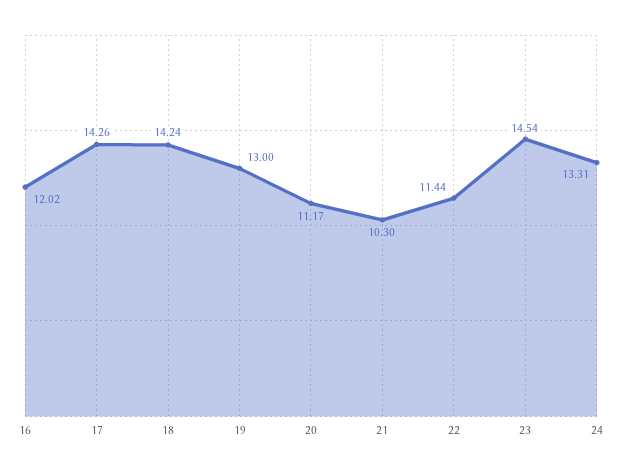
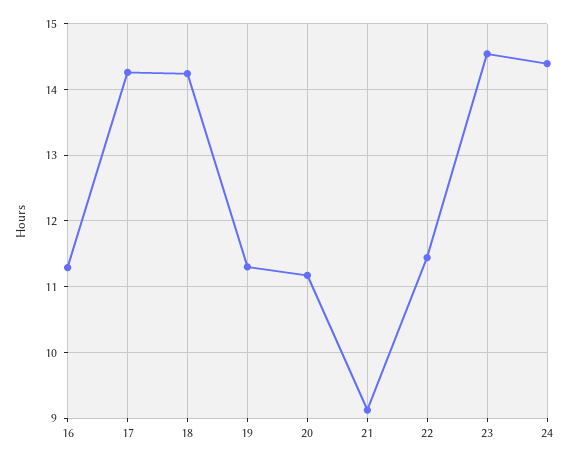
16: 12.02 -> 11.3
19: 13 -> 11.3
21: 10.3 -> 9.1
24: 13.31 -> 14.4

